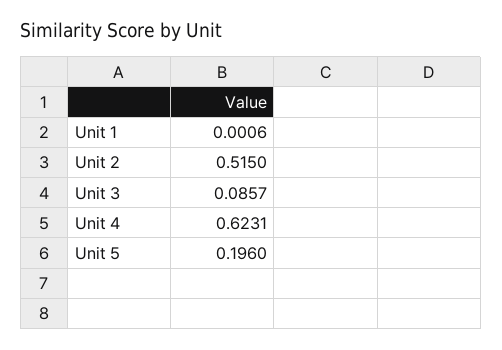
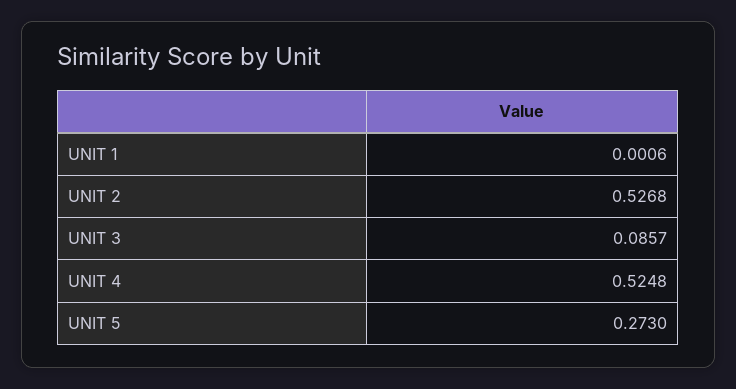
Unit 2: 0.515 -> 0.5268
Unit 4: 0.6231 -> 0.5248
Unit 5: 0.196 -> 0.273

